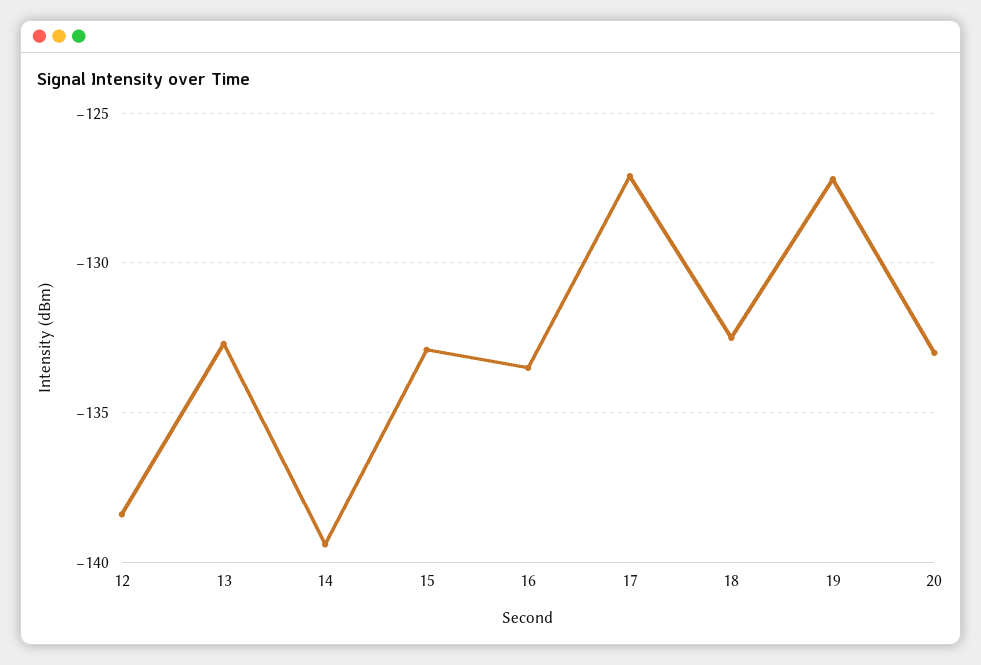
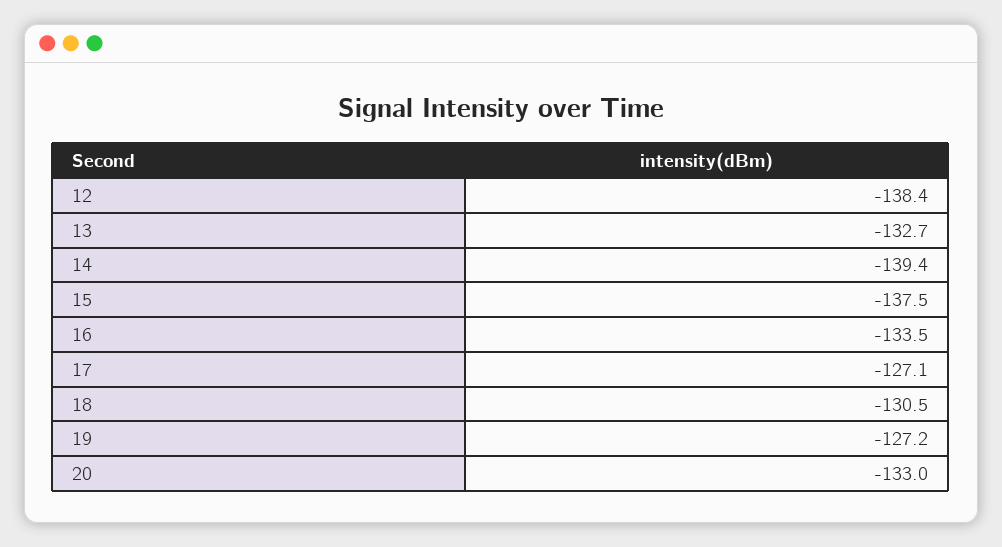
15: -133 -> -137.5
18: -132.5 -> -130.5

